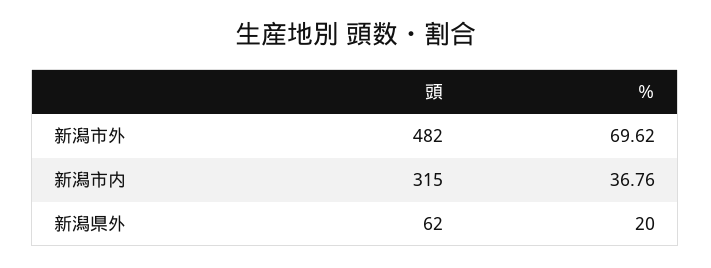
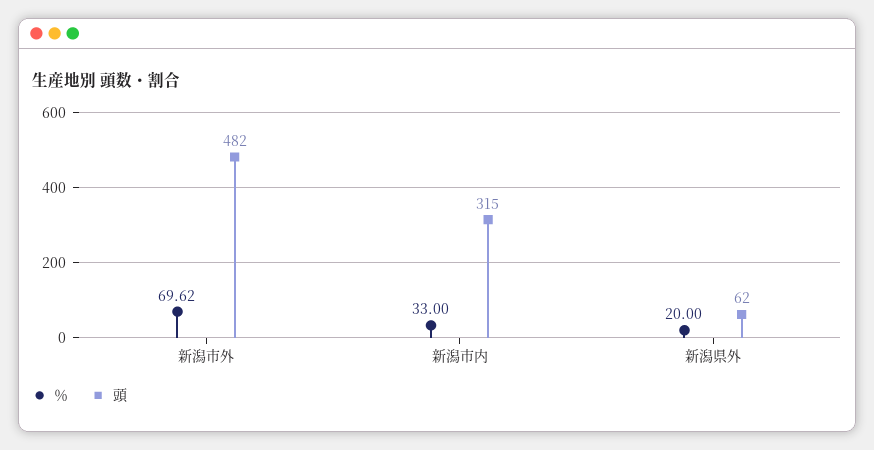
％, 新潟市内: 36.76 -> 33

